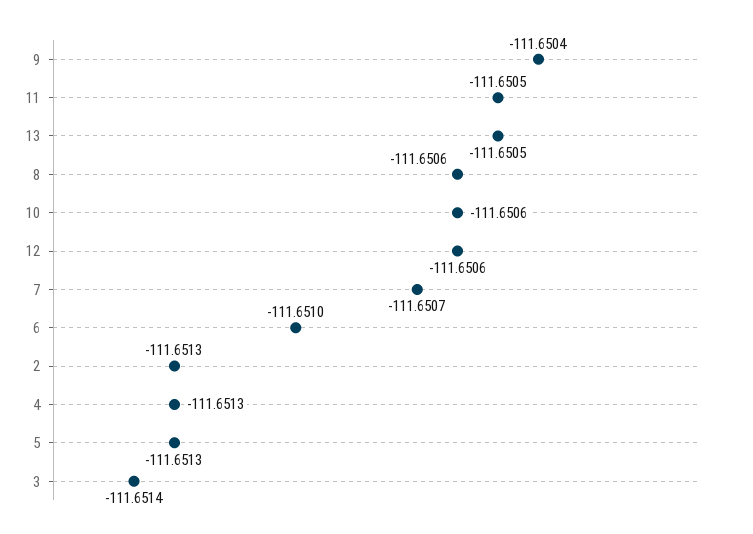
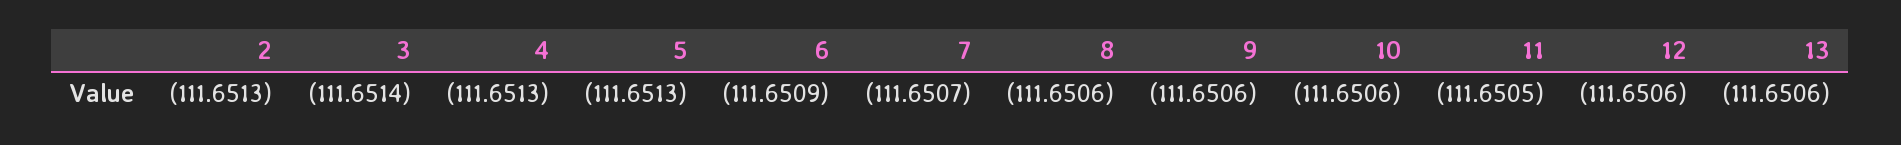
9: -111.6504 -> -111.6506
13: -111.6505 -> -111.6506
6: -111.651 -> -111.6509

